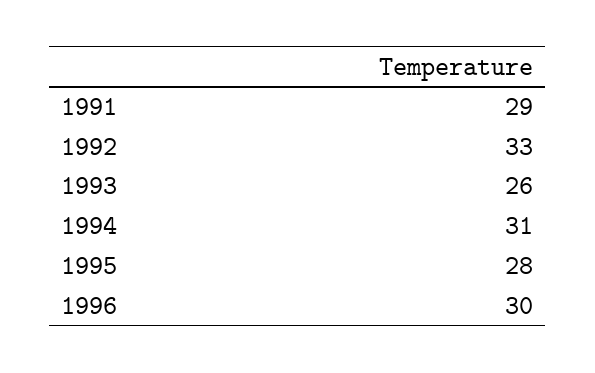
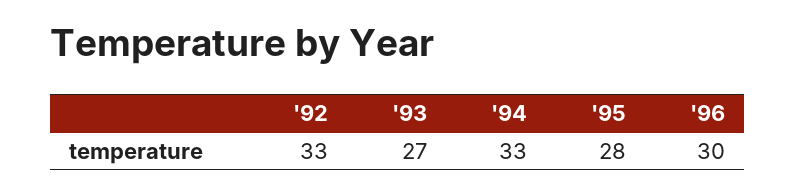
1991: 29 -> none
1993: 26 -> 27
1994: 31 -> 33

